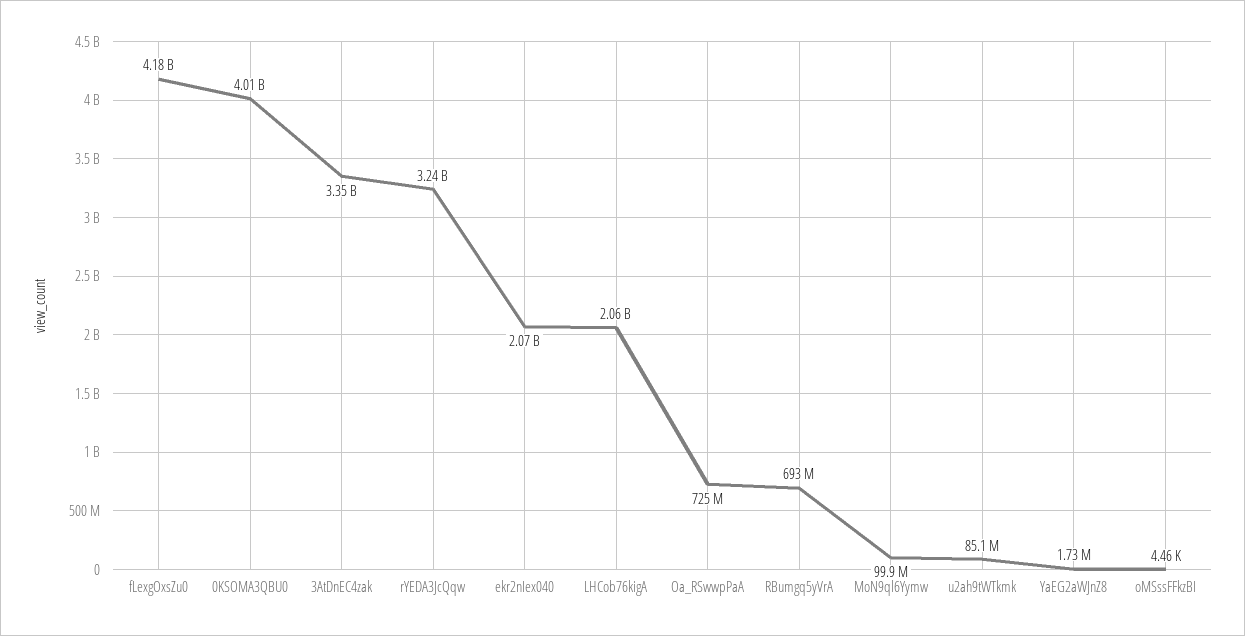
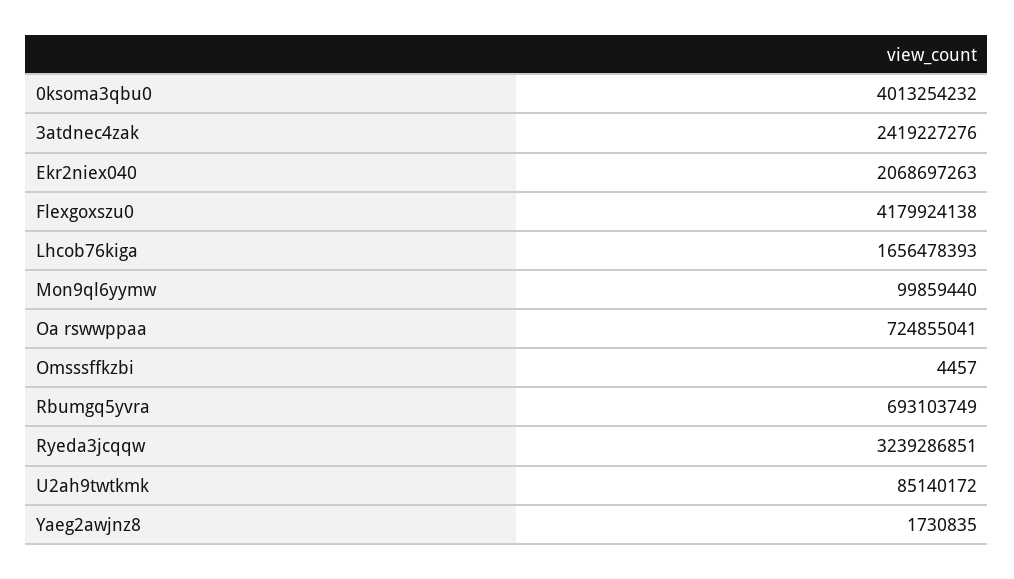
3AtDnEC4zak: 3350000000 -> 2419227276
LHCob76kigA: 2060000000 -> 1656478393

